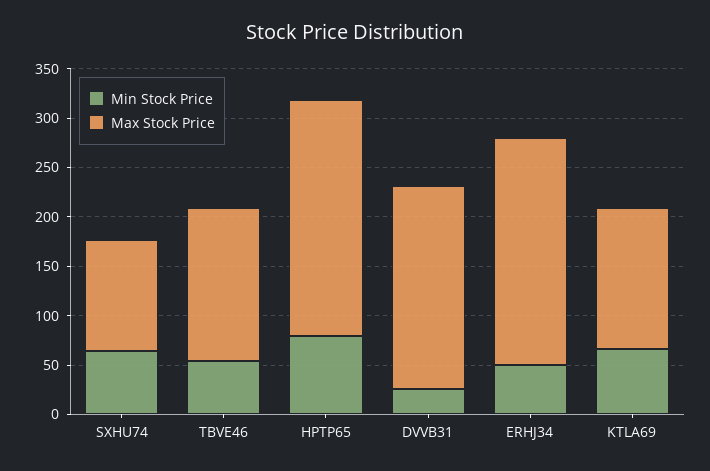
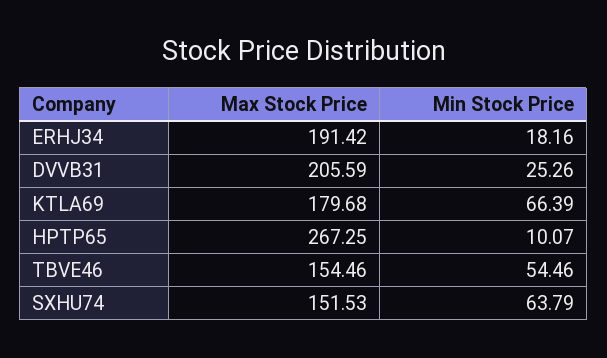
Max Stock Price, SXHU74: 110 -> 151.53
Min Stock Price, HPTP65: 80 -> 10.07
Max Stock Price, HPTP65: 240 -> 267.25
Min Stock Price, ERHJ34: 50 -> 18.16
Max Stock Price, ERHJ34: 230 -> 191.42
Max Stock Price, KTLA69: 140 -> 179.68

